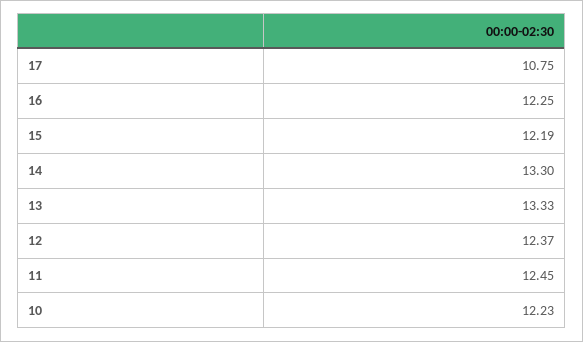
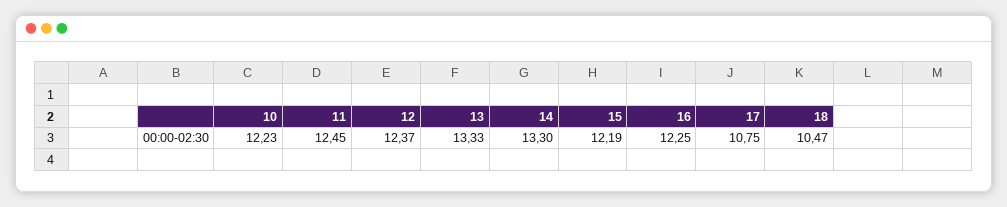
18: none -> 10.47

